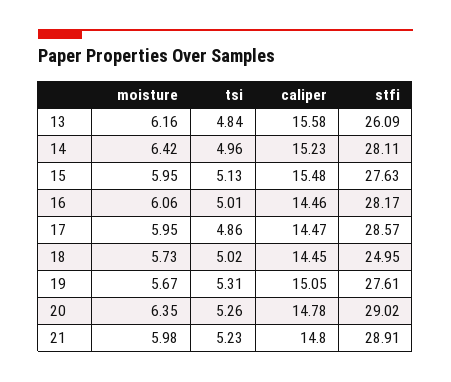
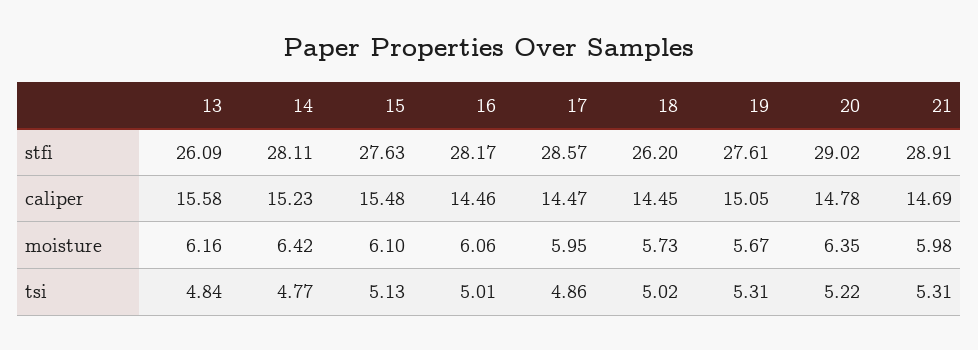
tsi, 14: 4.96 -> 4.77
moisture, 15: 5.95 -> 6.1
stfi, 18: 24.95 -> 26.2
tsi, 20: 5.26 -> 5.22
tsi, 21: 5.23 -> 5.31
caliper, 21: 14.8 -> 14.69

